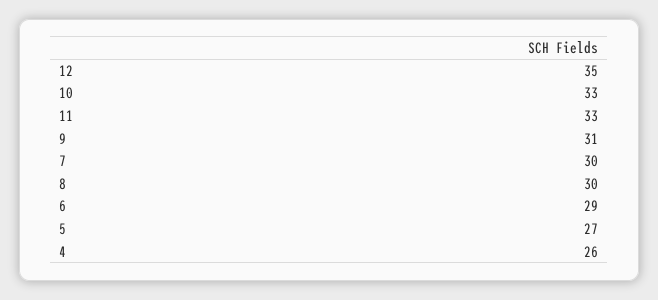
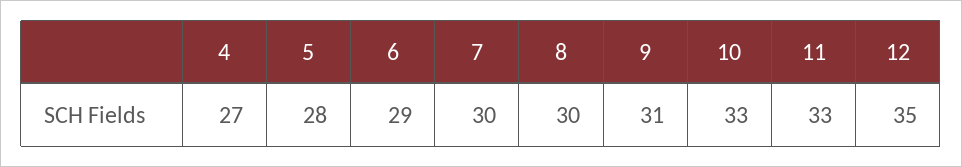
5: 27 -> 28
4: 26 -> 27

